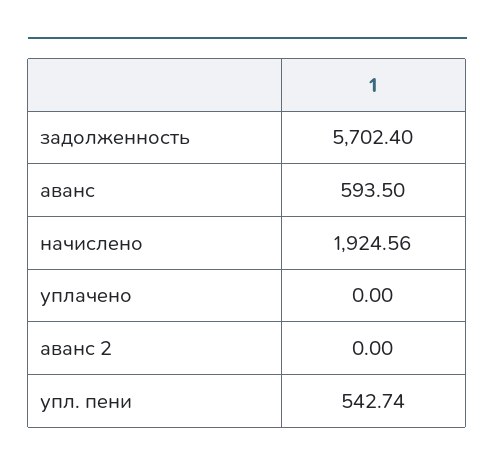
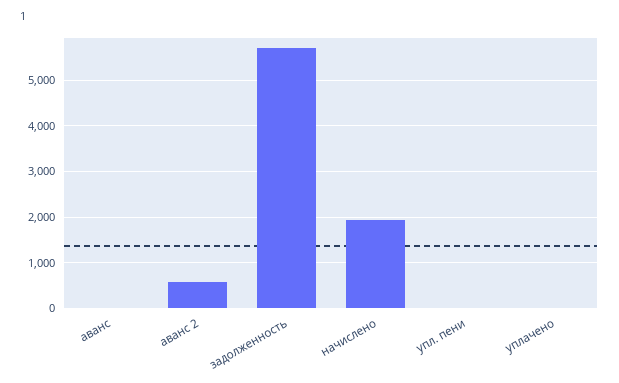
аванс: 593.5 -> 0
аванс 2: 0 -> 600
упл. пени: 542.74 -> 0

